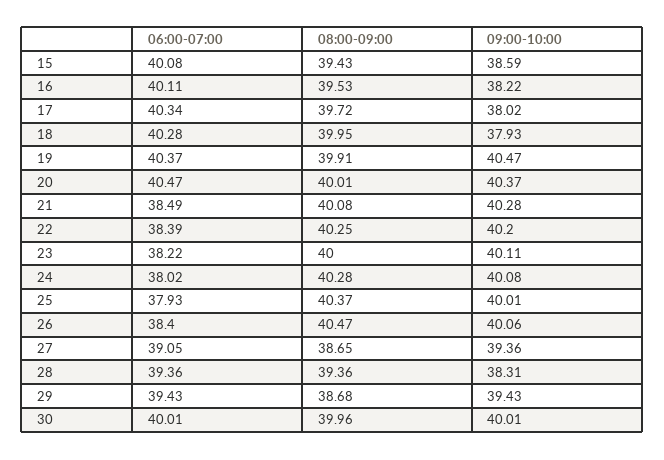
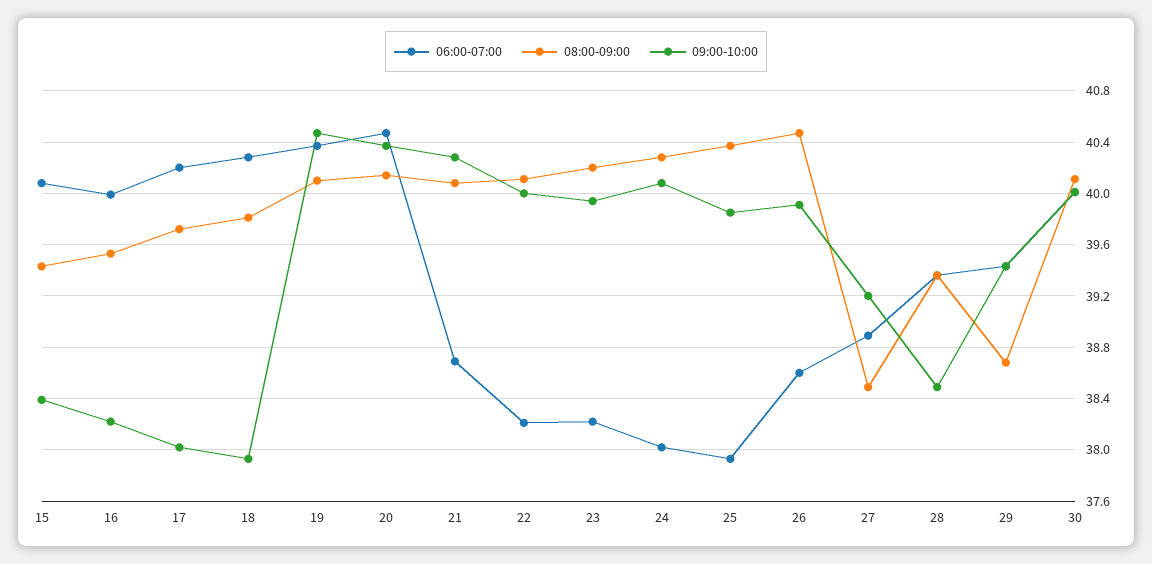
09:00-10:00, 15: 38.59 -> 38.4
06:00-07:00, 16: 40.11 -> 40
06:00-07:00, 17: 40.34 -> 40.2
08:00-09:00, 18: 39.95 -> 39.8
08:00-09:00, 19: 39.91 -> 40.1
08:00-09:00, 20: 40.01 -> 40.15
06:00-07:00, 21: 38.49 -> 38.7
06:00-07:00, 22: 38.39 -> 38.2
08:00-09:00, 22: 40.25 -> 40.1
09:00-10:00, 22: 40.2 -> 40
08:00-09:00, 23: 40 -> 40.2
09:00-10:00, 23: 40.11 -> 39.95
09:00-10:00, 25: 40.01 -> 39.85
06:00-07:00, 26: 38.4 -> 38.6
09:00-10:00, 26: 40.06 -> 39.9
06:00-07:00, 27: 39.05 -> 38.9
08:00-09:00, 27: 38.65 -> 38.5
09:00-10:00, 27: 39.36 -> 39.2
09:00-10:00, 28: 38.31 -> 38.5
08:00-09:00, 30: 39.96 -> 40.1

